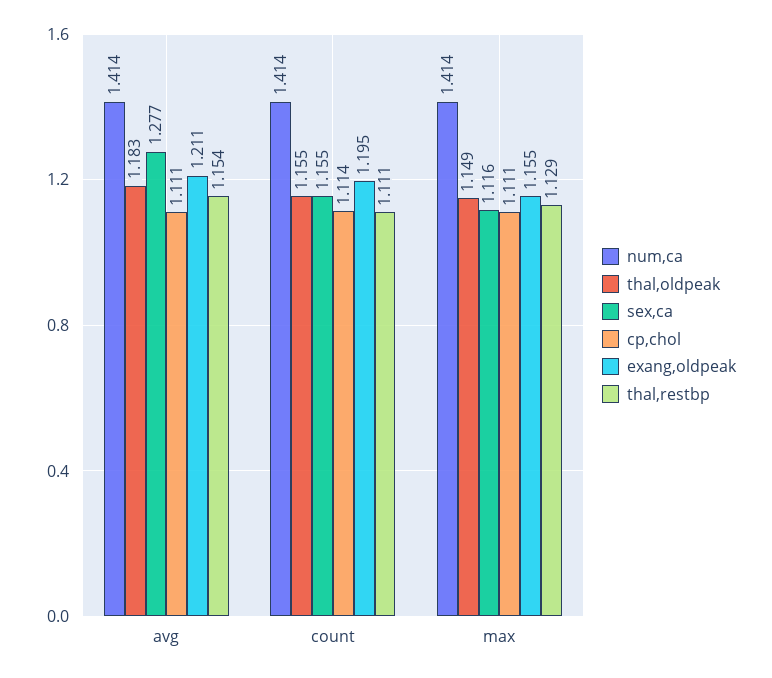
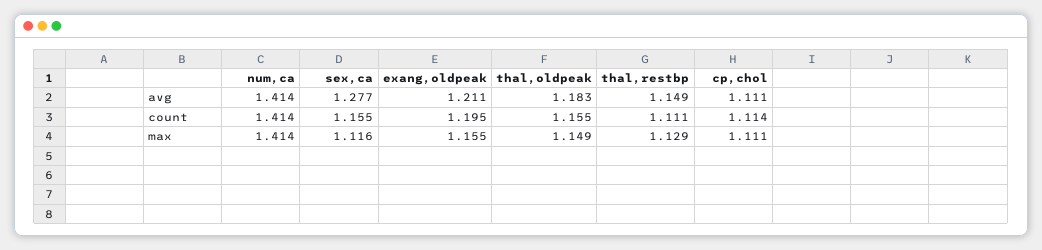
thal,restbp, avg: 1.154 -> 1.149

